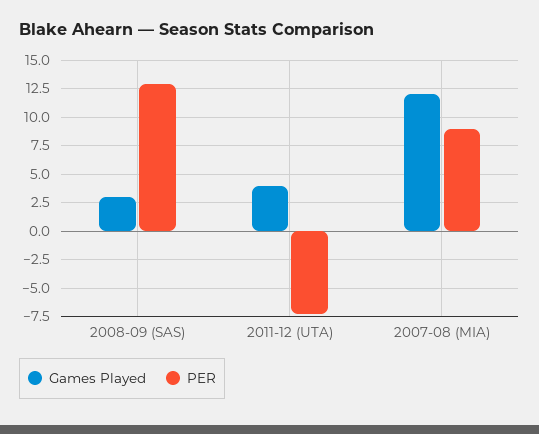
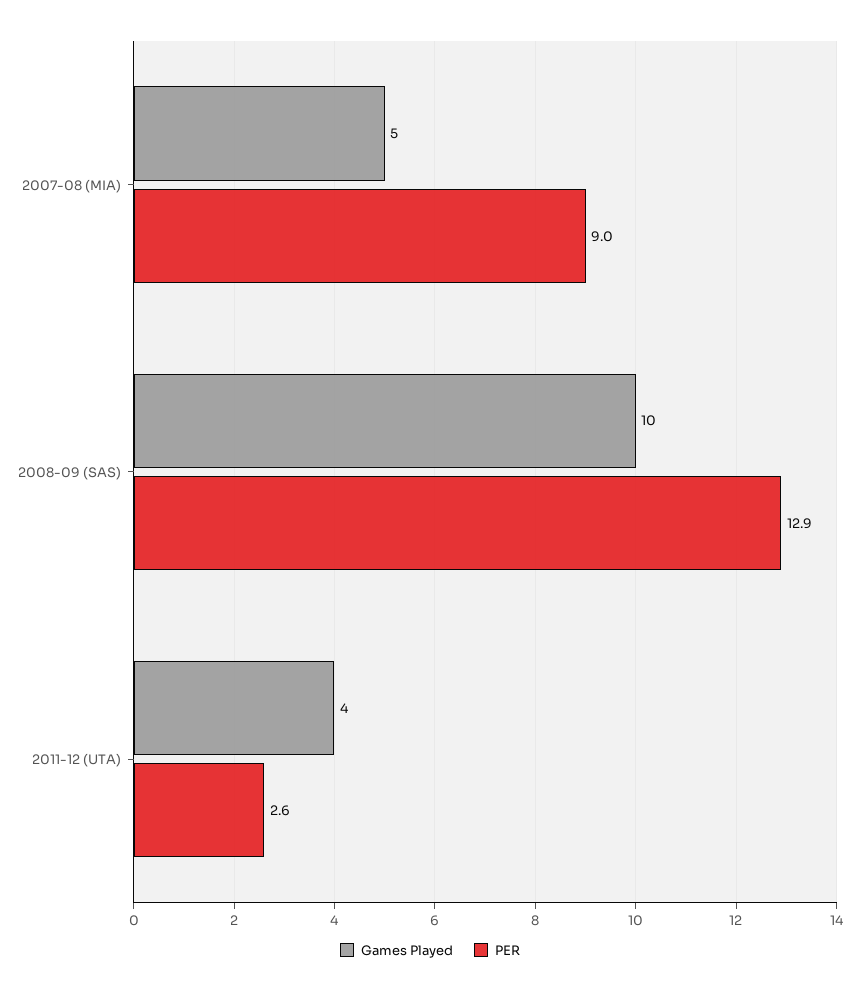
Games Played, 2008-09 (SAS): 2.5 -> 10
PER, 2011-12 (UTA): -7.5 -> 2.6
Games Played, 2007-08 (MIA): 12.5 -> 5

